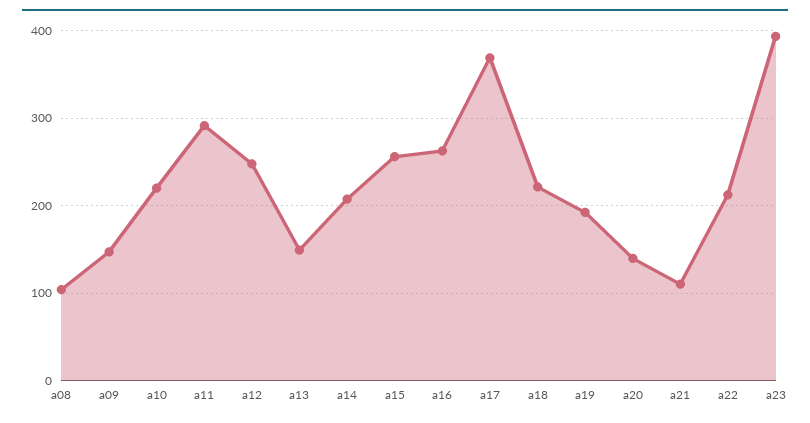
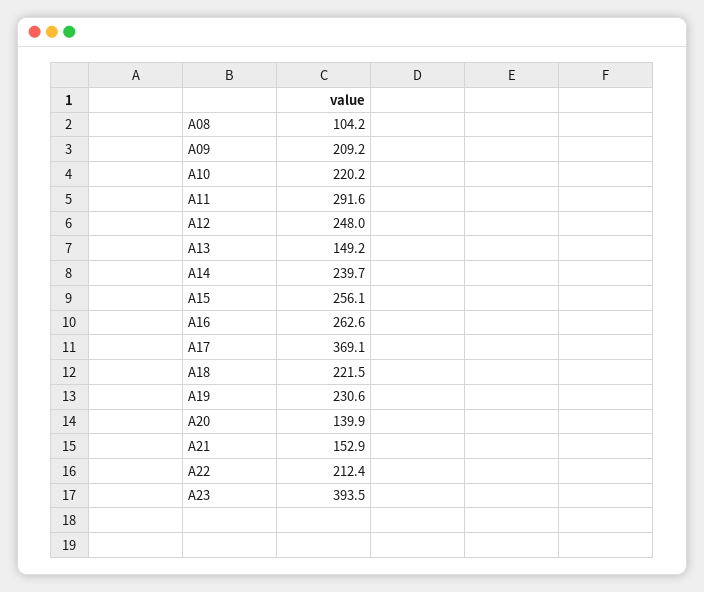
a09: 150 -> 209.2
a14: 210 -> 239.7
a19: 190 -> 230.6
a21: 110 -> 152.9

